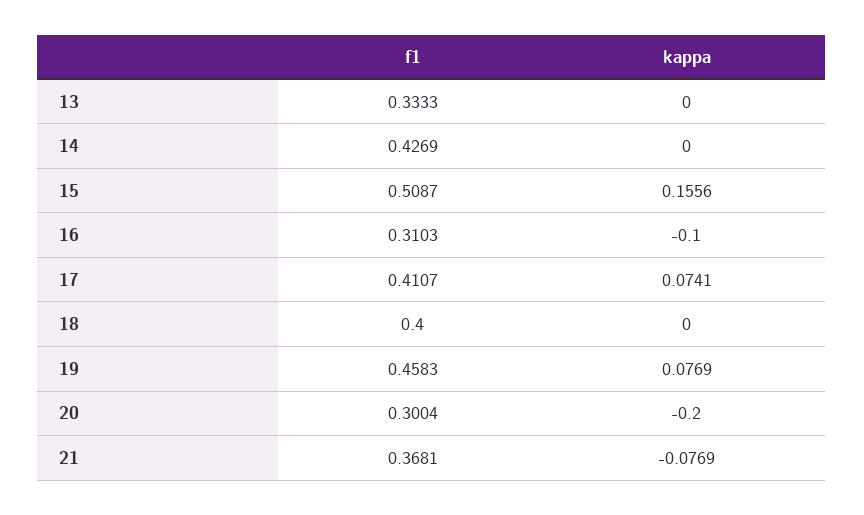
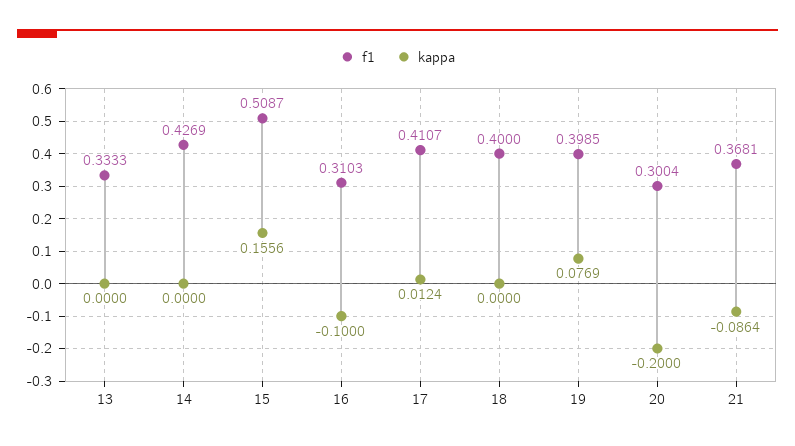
kappa, 17: 0.0741 -> 0.0124
f1, 19: 0.4583 -> 0.3985
kappa, 21: -0.0769 -> -0.0864

